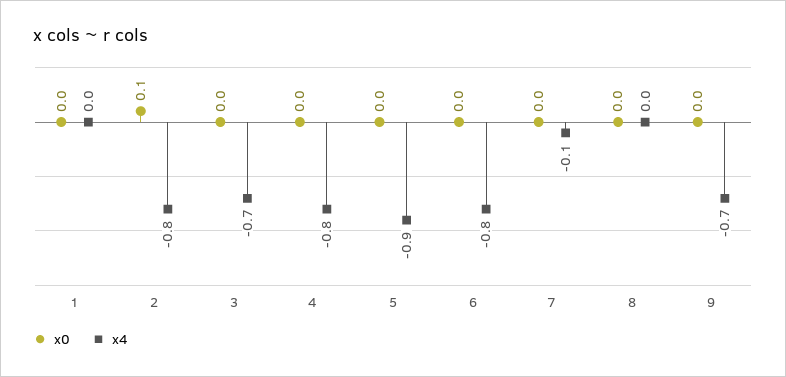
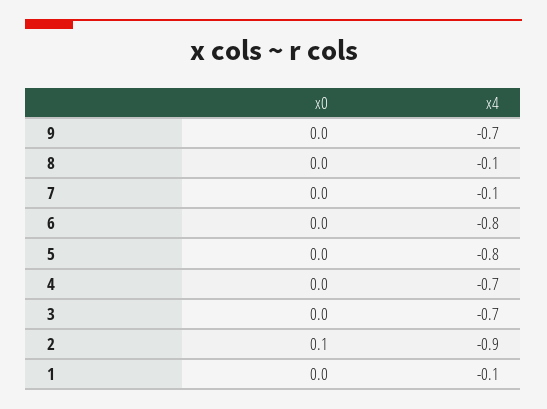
x4, 1: 0 -> -0.1
x4, 2: -0.8 -> -0.9
x4, 4: -0.8 -> -0.7
x4, 5: -0.9 -> -0.8
x4, 8: 0 -> -0.1

